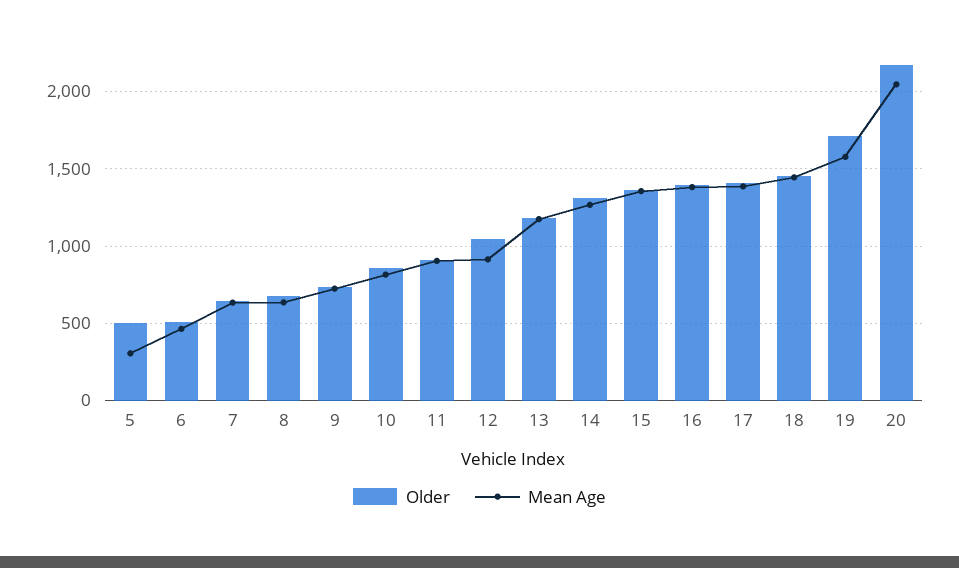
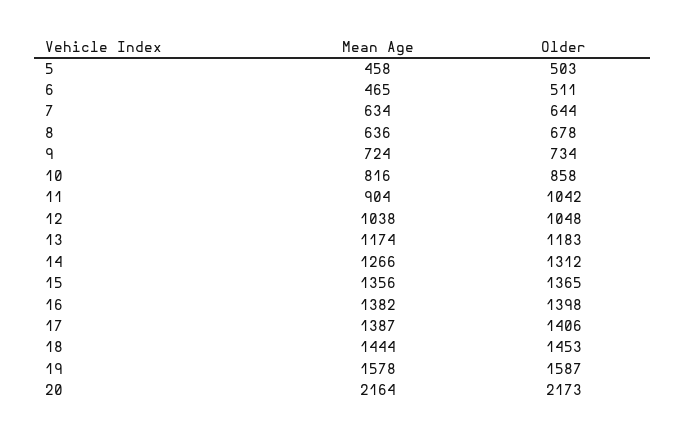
Mean Age, 5: 300 -> 458
Older, 11: 900 -> 1042
Mean Age, 12: 900 -> 1038
Older, 19: 1700 -> 1587
Mean Age, 20: 2050 -> 2164

